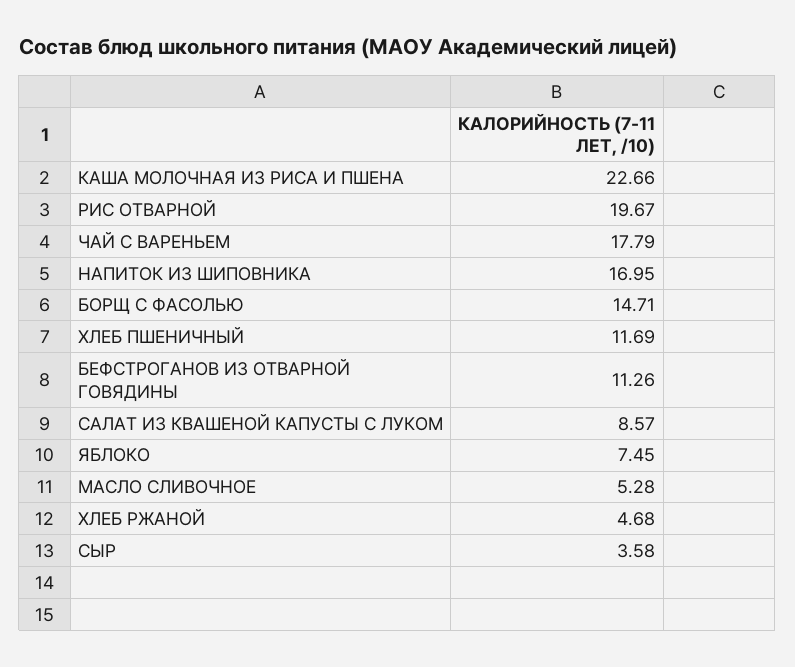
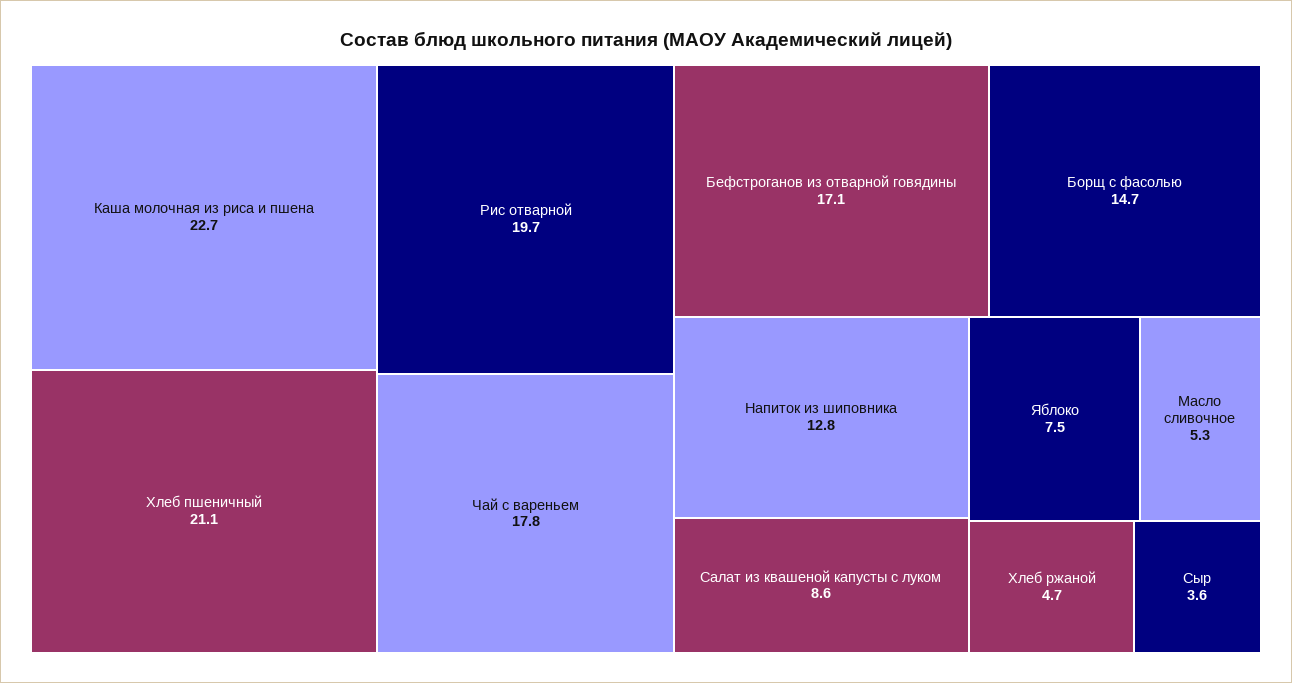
НАПИТОК ИЗ ШИПОВНИКА: 16.95 -> 12.8
ХЛЕБ ПШЕНИЧНЫЙ: 11.69 -> 21.1
БЕФСТРОГАНОВ ИЗ ОТВАРНОЙ ГОВЯДИНЫ: 11.26 -> 17.1

